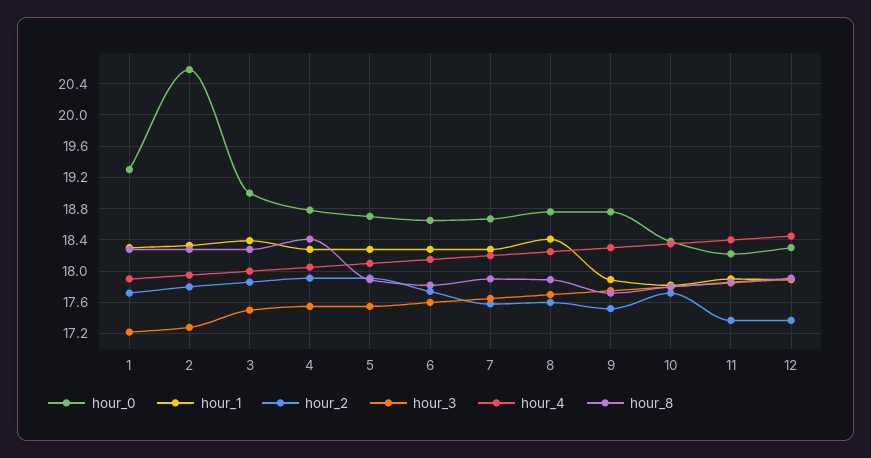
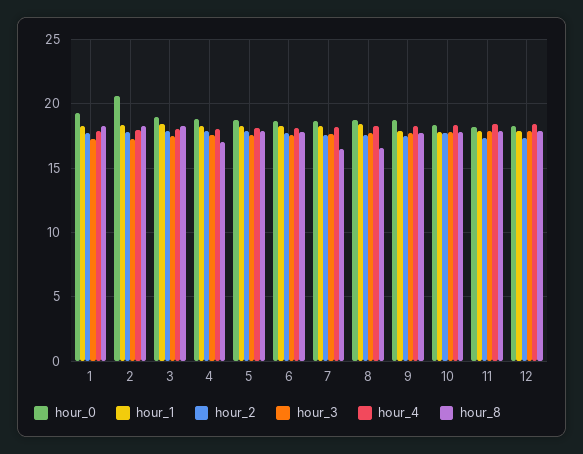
hour_8, 4: 18.4 -> 17
hour_8, 7: 17.9 -> 16.5
hour_8, 8: 17.9 -> 16.5

